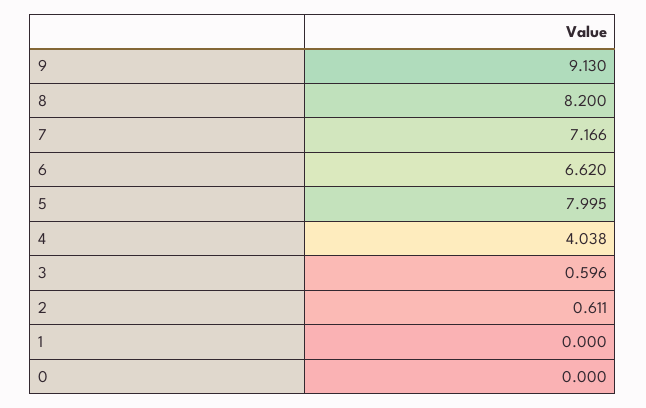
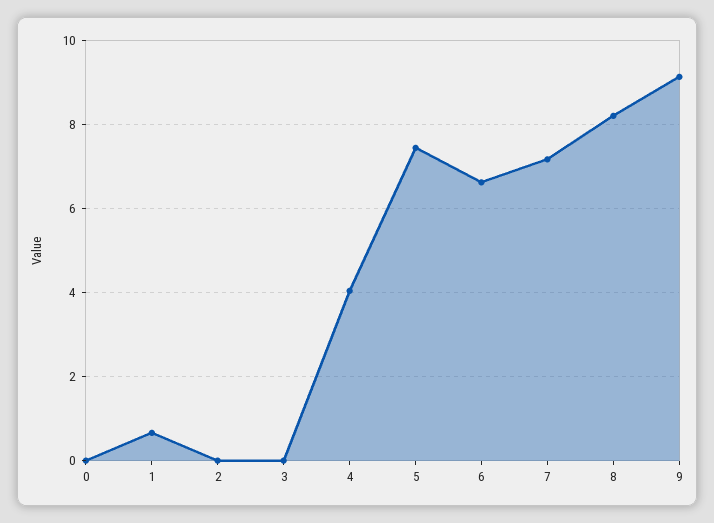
5: 7.995 -> 7.4
3: 0.596 -> 0
2: 0.611 -> 0
1: 0 -> 0.6

